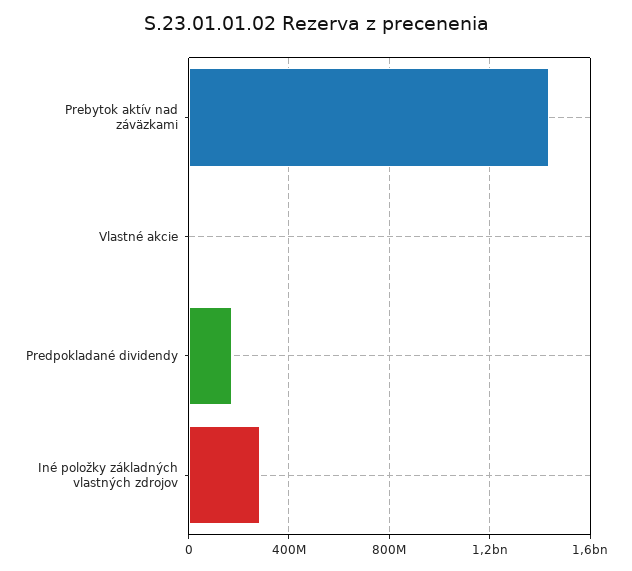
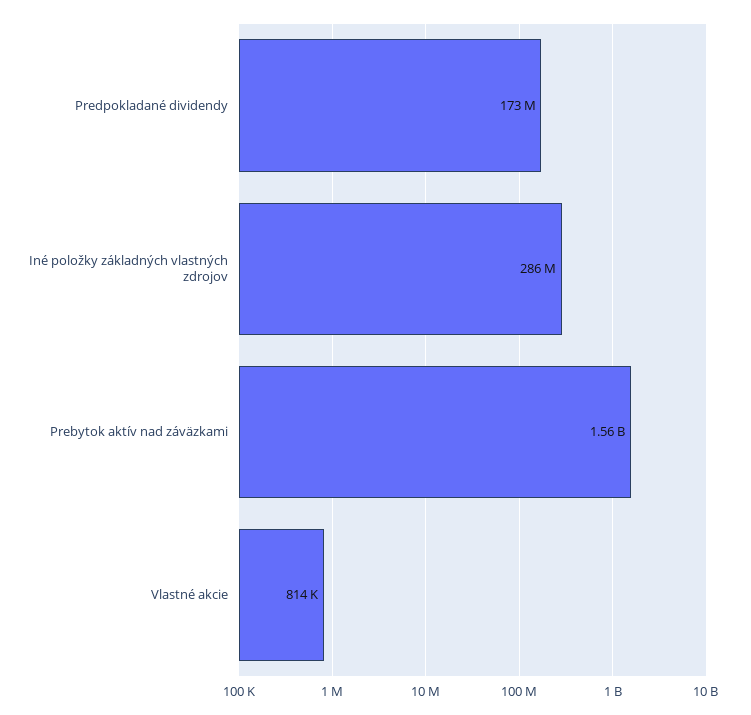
Prebytok aktív nad záväzkami: 1450000000 -> 1560000000

